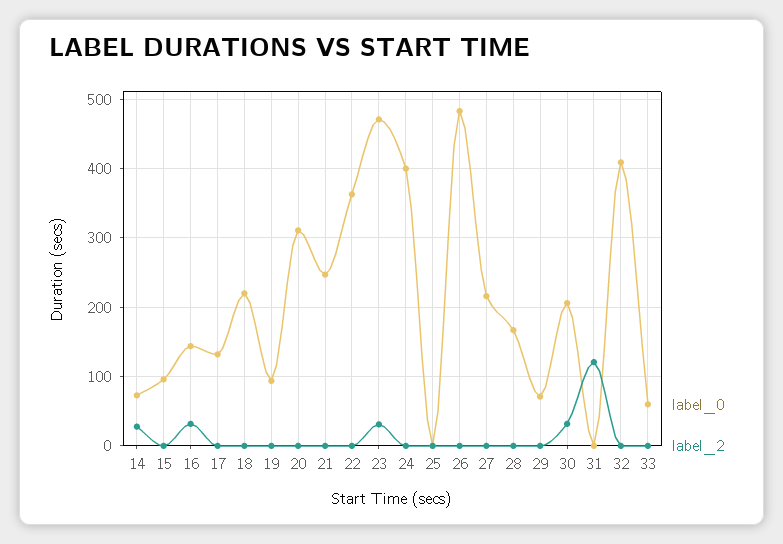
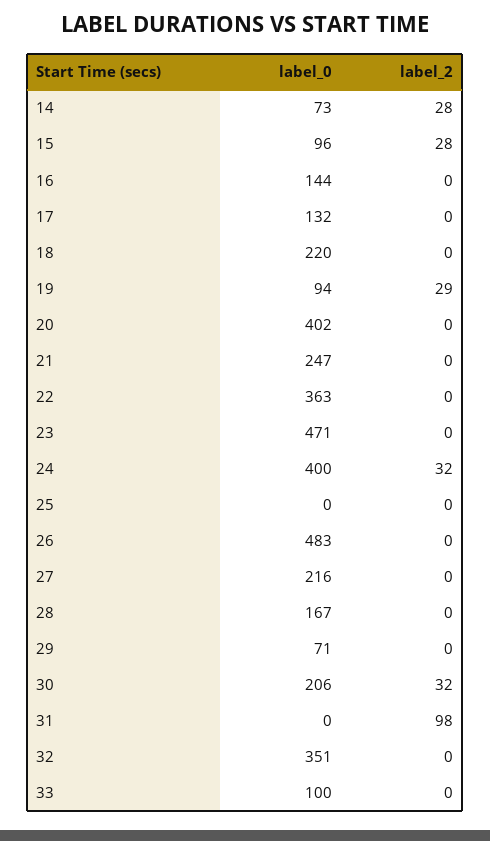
label_2, 15: 0 -> 28
label_2, 16: 30 -> 0
label_2, 19: 0 -> 29
label_0, 20: 310 -> 402
label_2, 23: 30 -> 0
label_2, 24: 0 -> 32
label_2, 31: 120 -> 98
label_0, 32: 410 -> 351
label_0, 33: 60 -> 100

